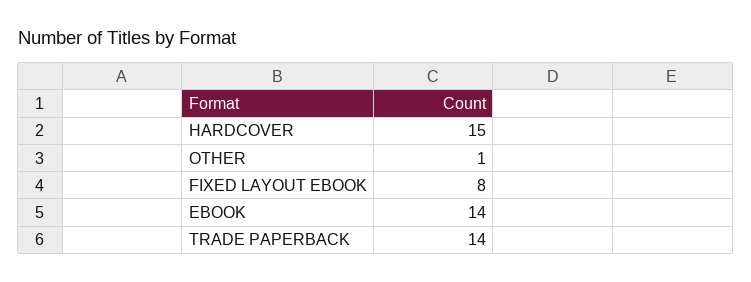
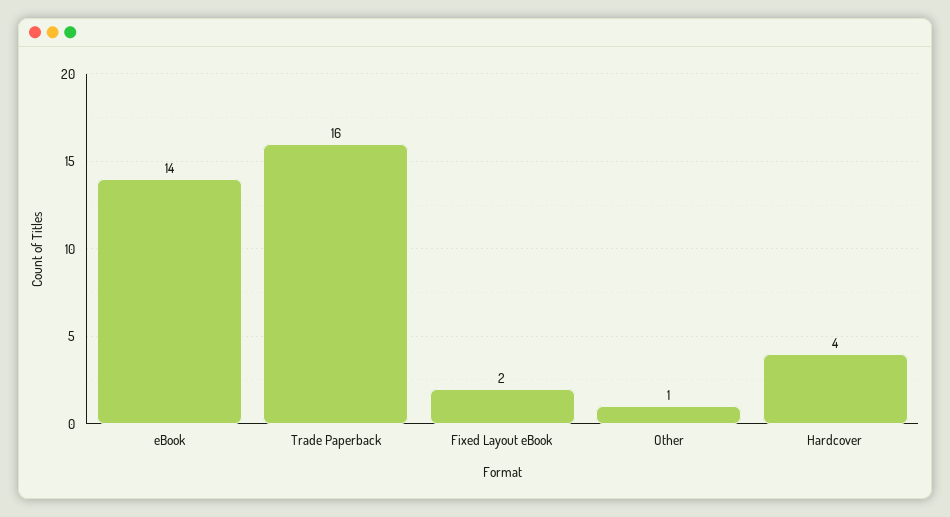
HARDCOVER: 15 -> 4
FIXED LAYOUT EBOOK: 8 -> 2
TRADE PAPERBACK: 14 -> 16

